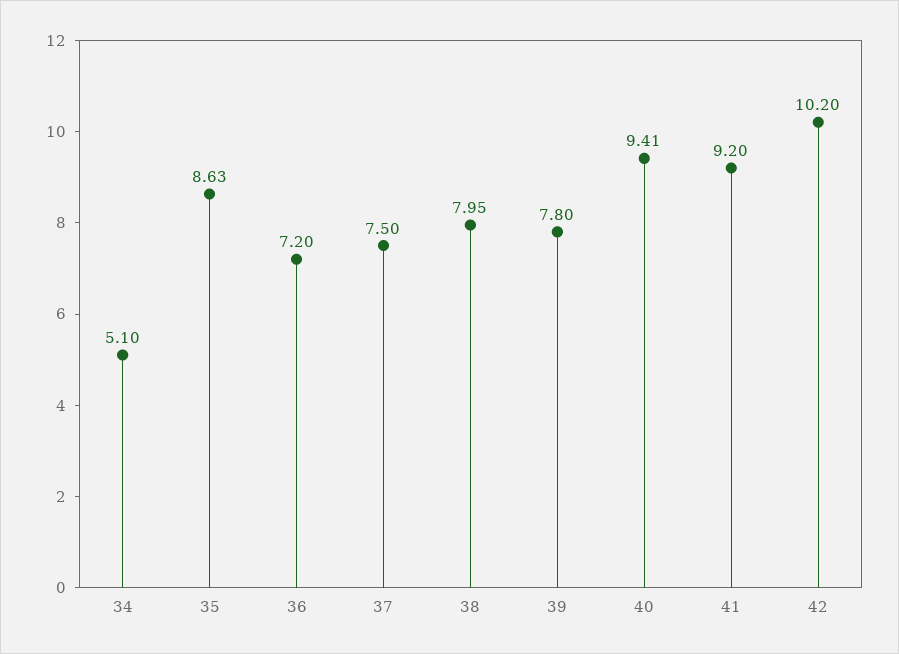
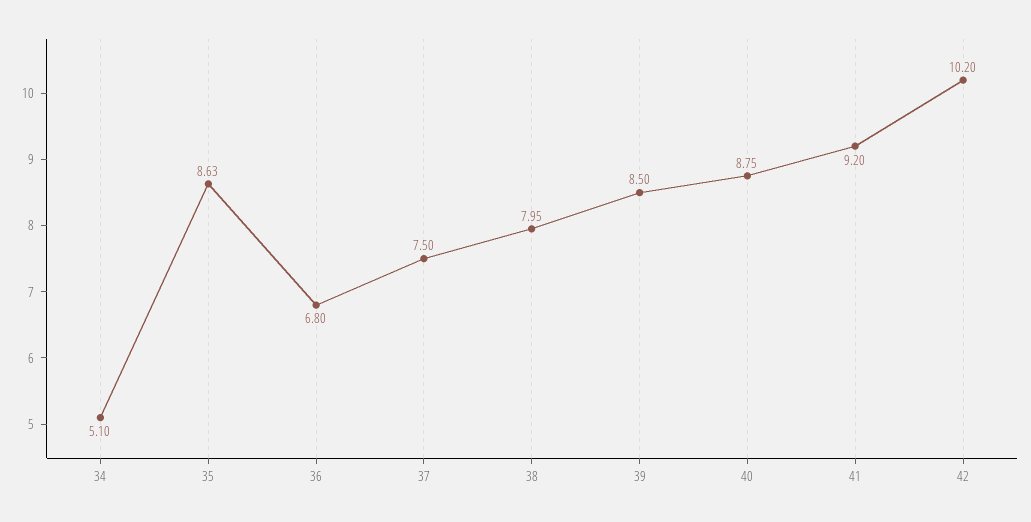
36: 7.2 -> 6.8
39: 7.8 -> 8.5
40: 9.41 -> 8.75

